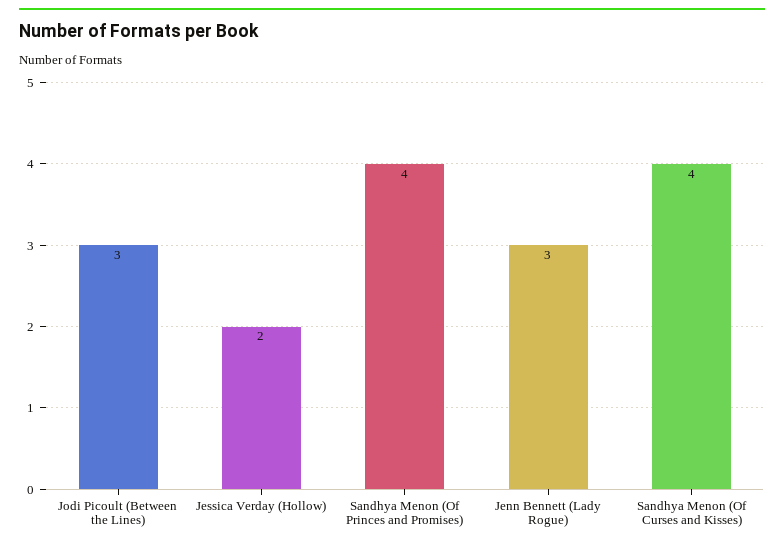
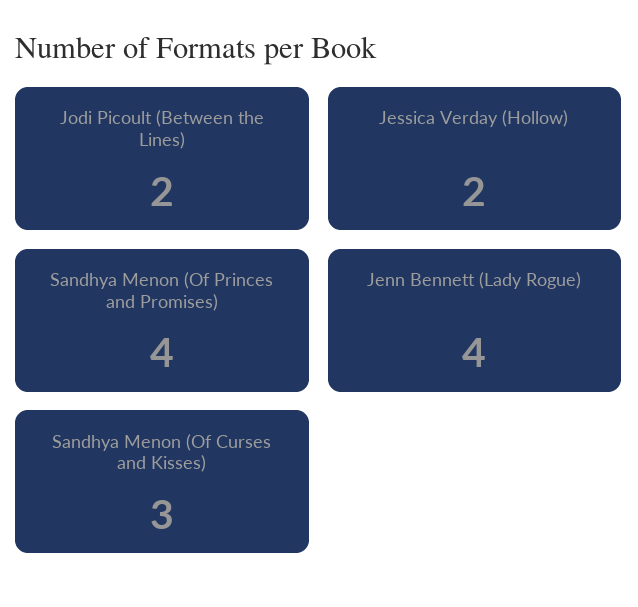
Jodi Picoult (Between the Lines): 3 -> 2
Jenn Bennett (Lady Rogue): 3 -> 4
Sandhya Menon (Of Curses and Kisses): 4 -> 3

